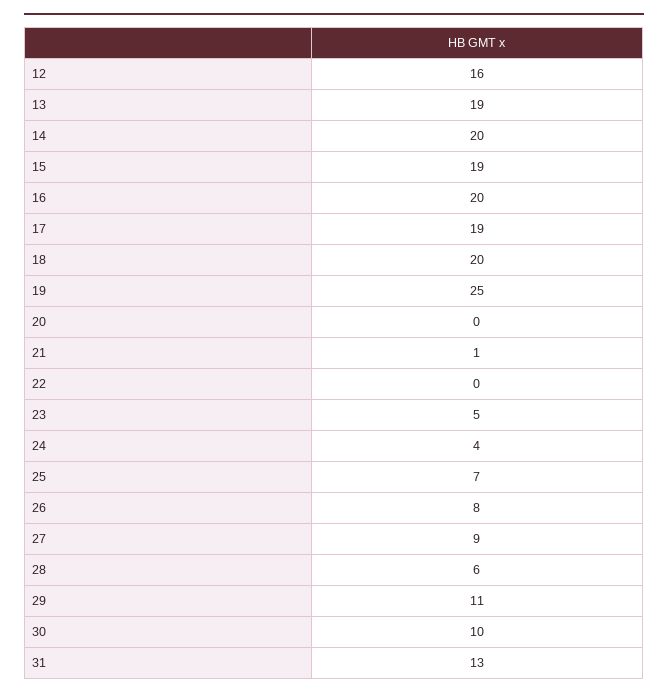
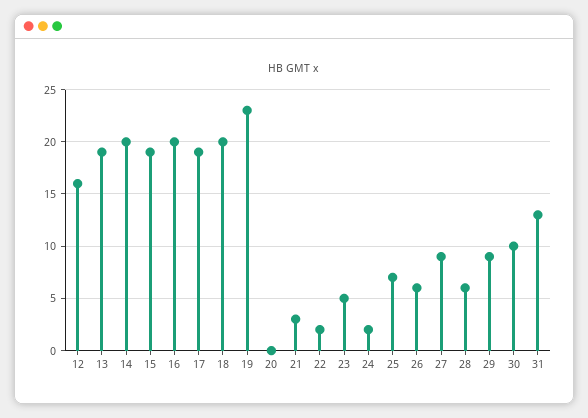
19: 25 -> 23
21: 1 -> 3
22: 0 -> 2
24: 4 -> 2
26: 8 -> 6
29: 11 -> 9

